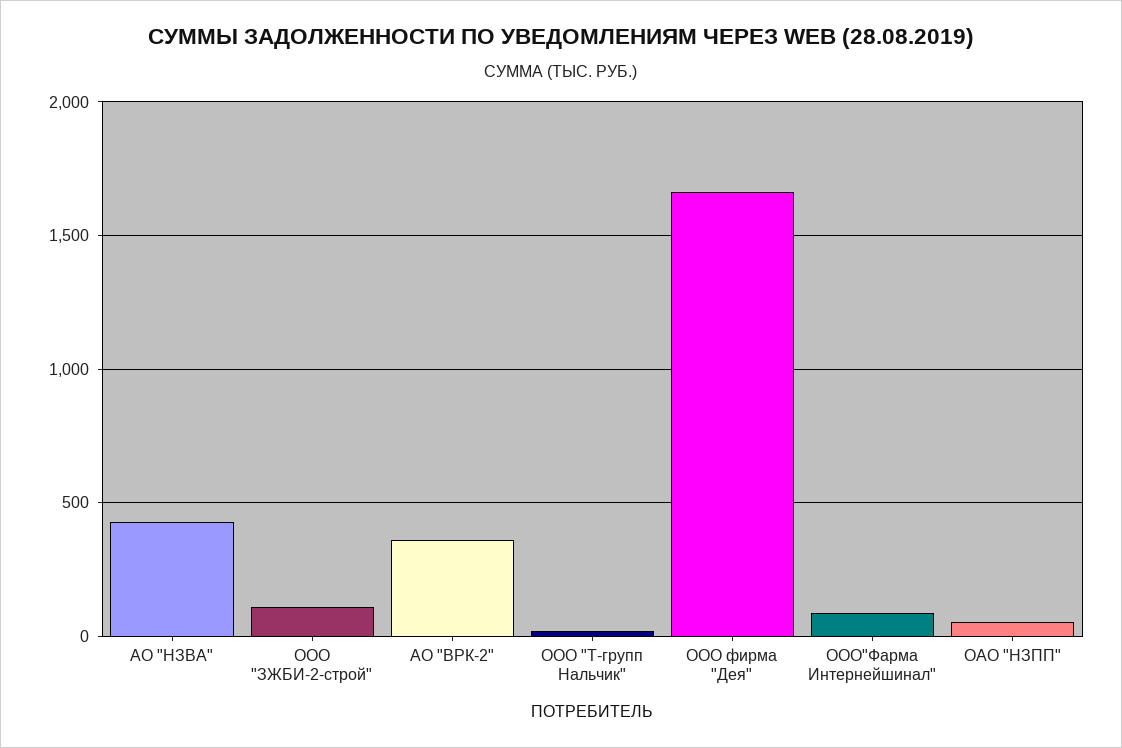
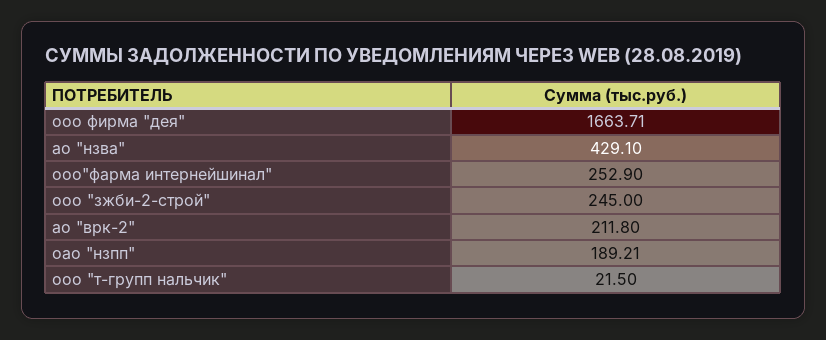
ООО "ЗЖБИ-2-строй": 100 -> 245
АО "ВРК-2": 350 -> 211.8
ООО"Фарма Интернейшинал": 100 -> 252.9
ОАО "НЗПП": 50 -> 189.21

